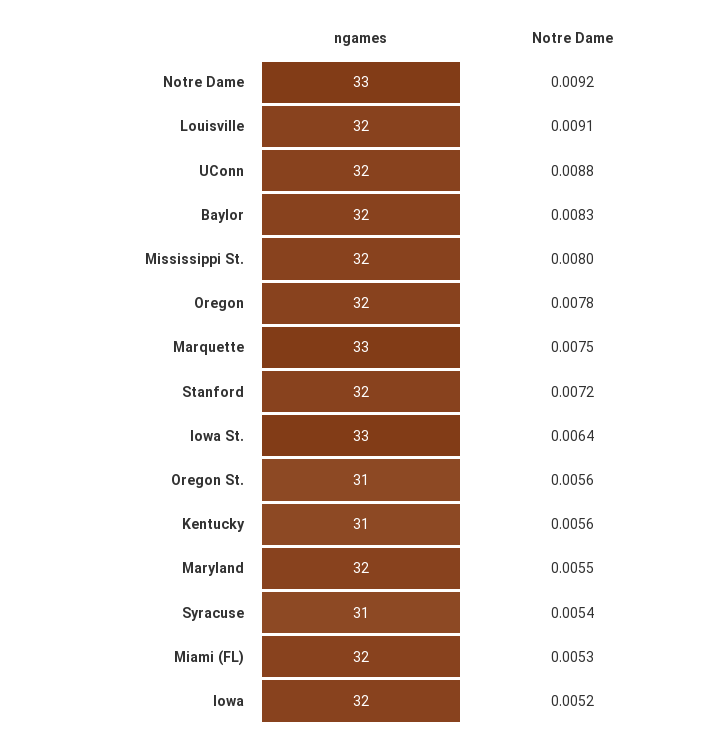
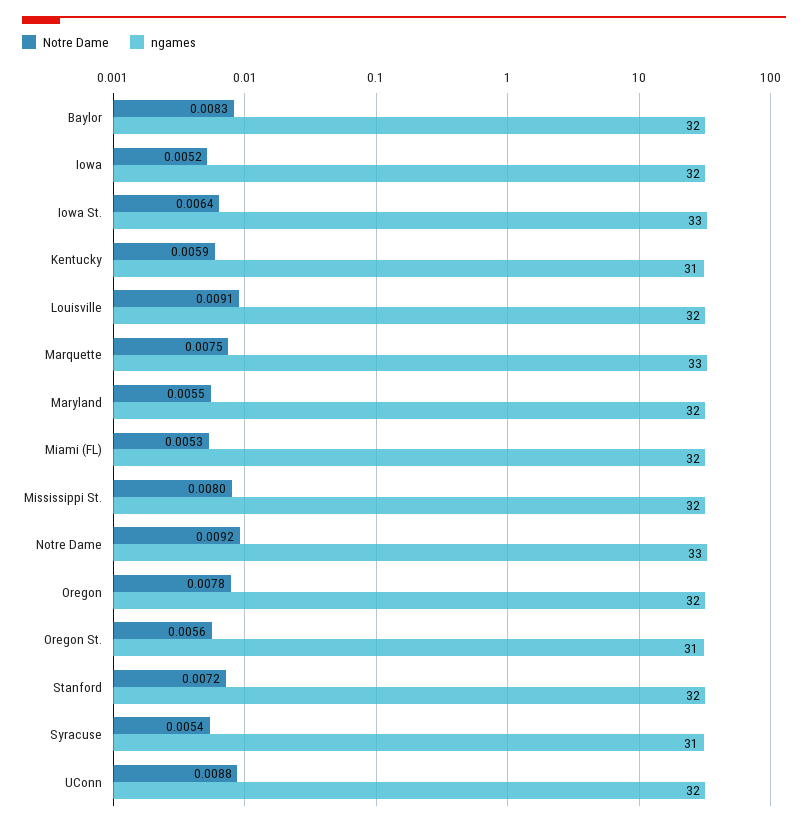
Notre Dame, Kentucky: 0.0056 -> 0.0059

